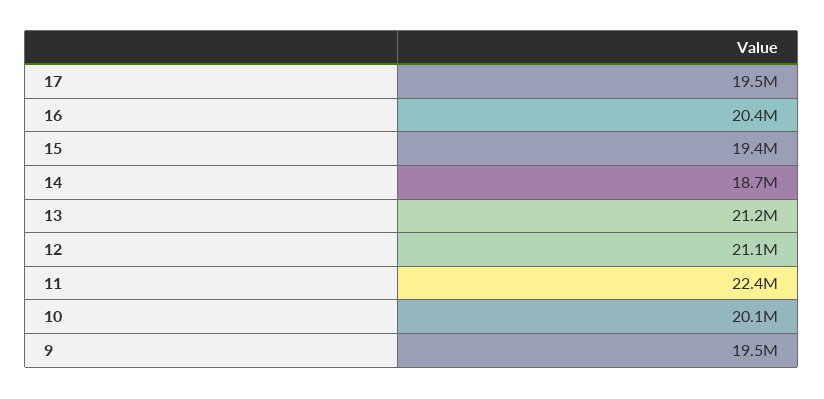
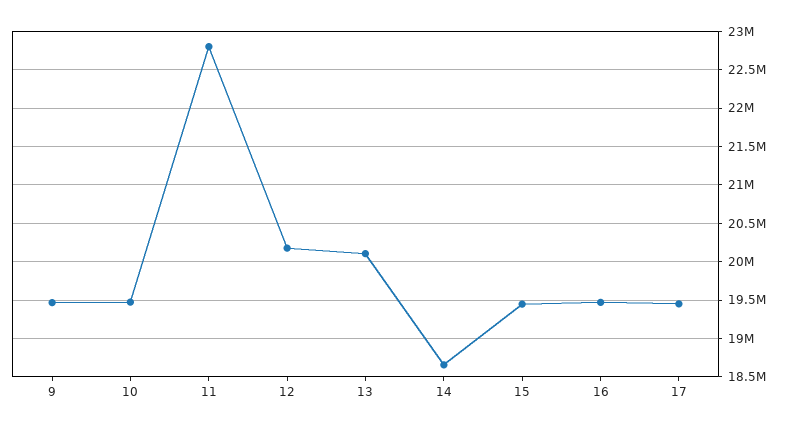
16: 20400000 -> 19500000
13: 21200000 -> 20100000
12: 21100000 -> 20200000
11: 22400000 -> 22800000
10: 20100000 -> 19500000

